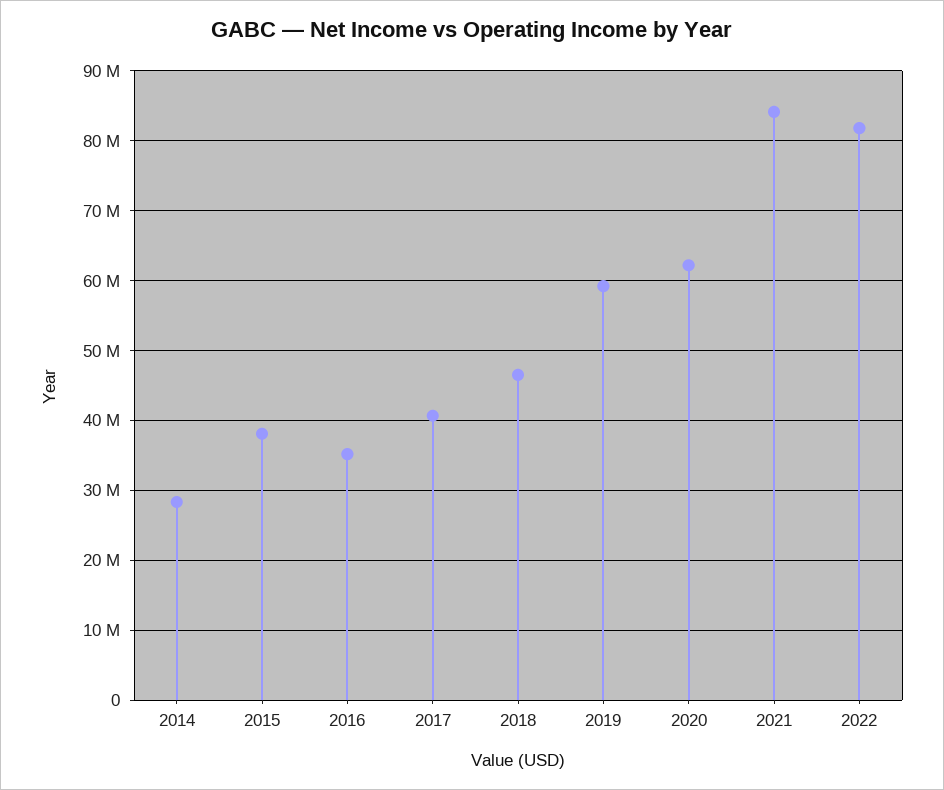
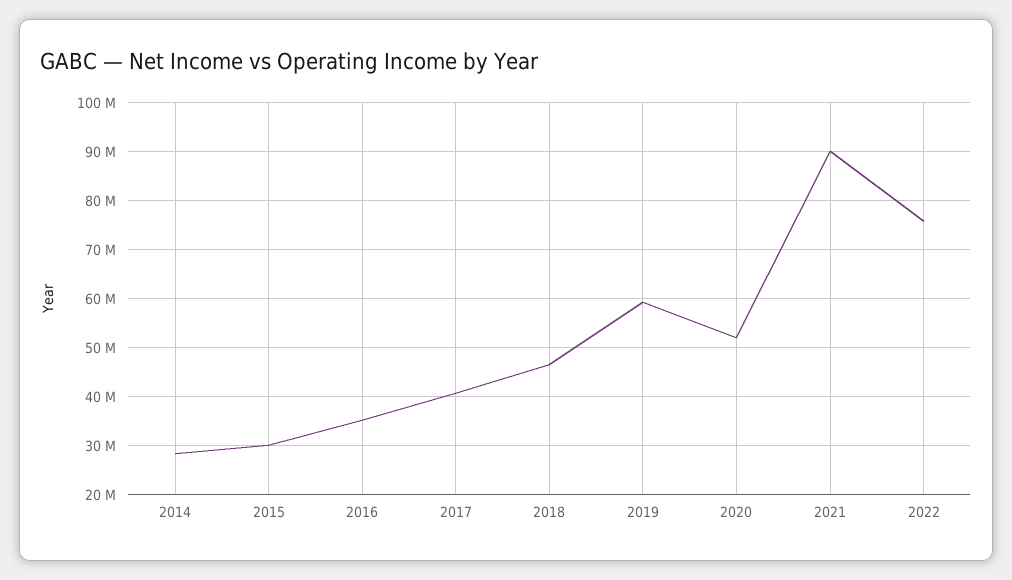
2015: 38000000 -> 30000000
2020: 62000000 -> 52000000
2021: 84000000 -> 90000000
2022: 82000000 -> 76000000

